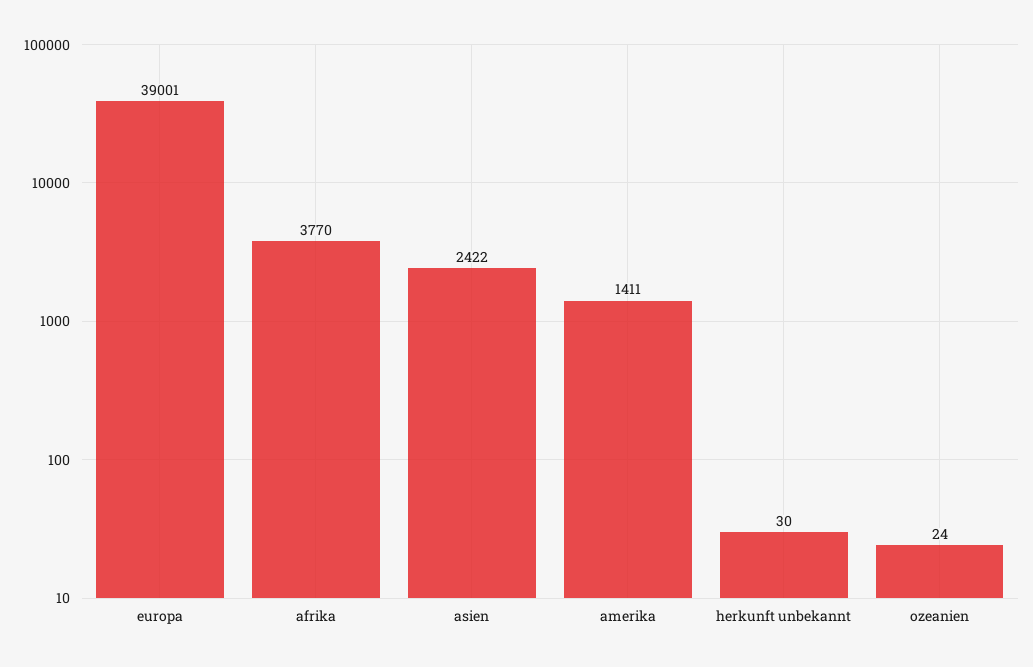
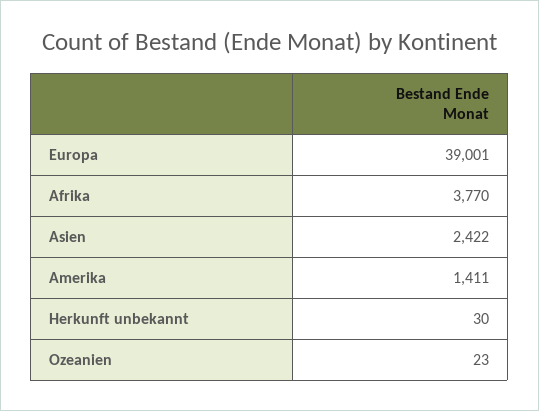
ozeanien: 24 -> 23

